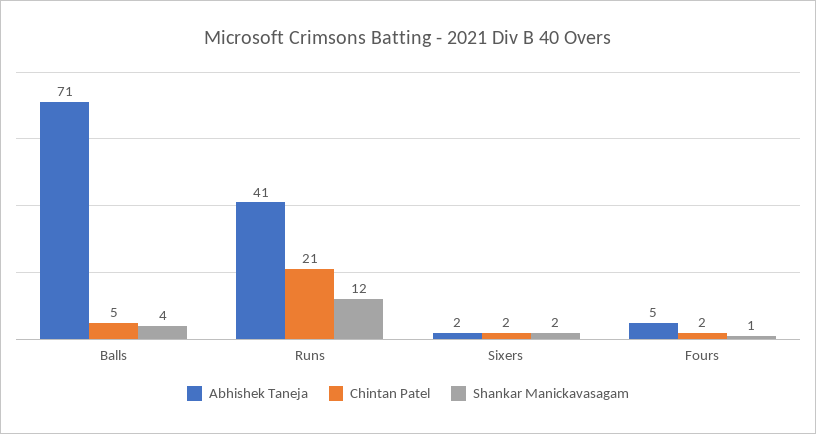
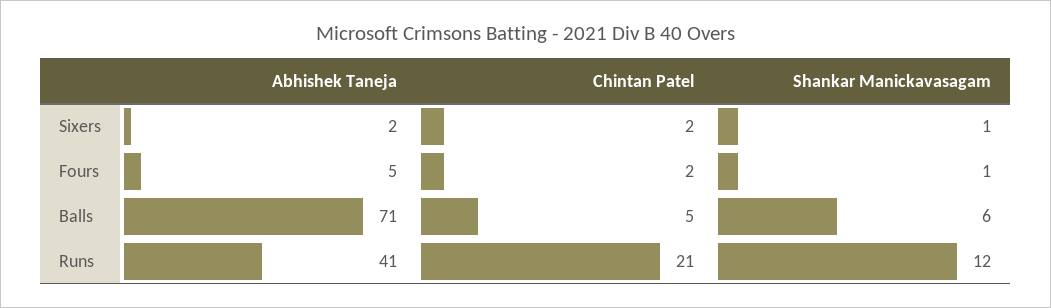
Shankar Manickavasagam, Balls: 4 -> 6
Shankar Manickavasagam, Sixers: 2 -> 1

